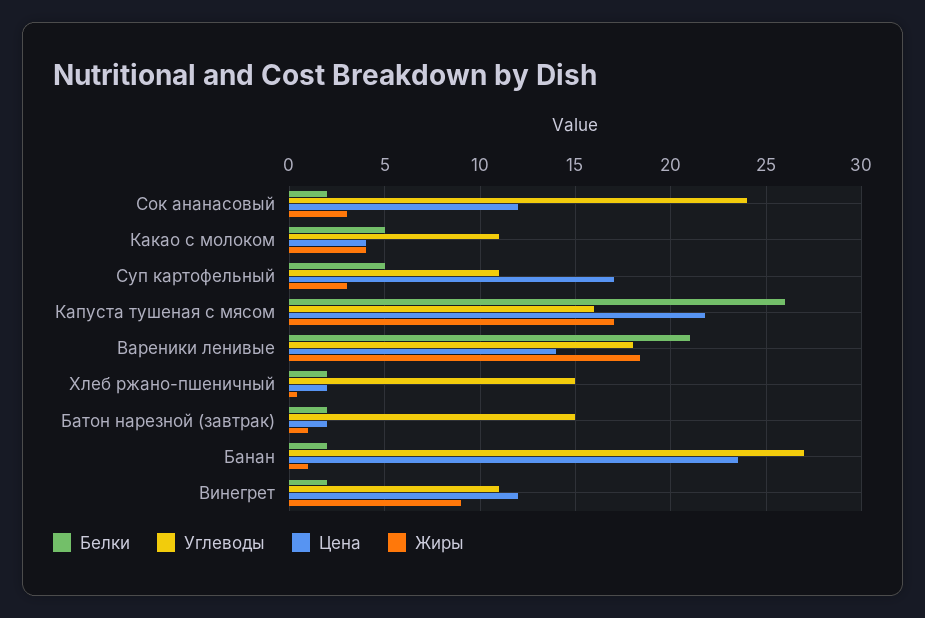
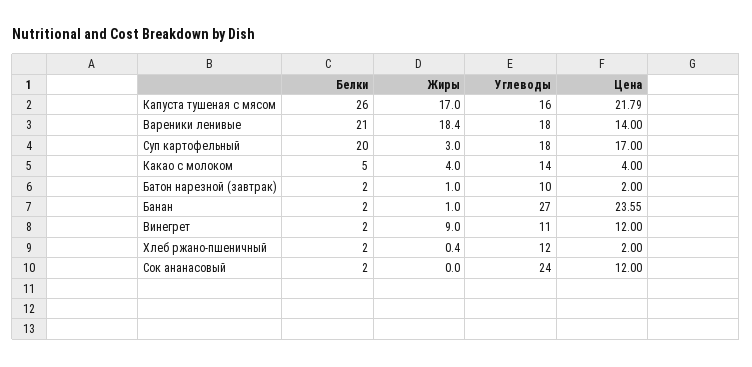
Жиры, Сок ананасовый: 3 -> 0
Углеводы, Какао с молоком: 11 -> 14
Белки, Суп картофельный: 5 -> 20
Углеводы, Суп картофельный: 11 -> 18
Углеводы, Хлеб ржано-пшеничный: 15 -> 12
Углеводы, Батон нарезной (завтрак): 15 -> 10

